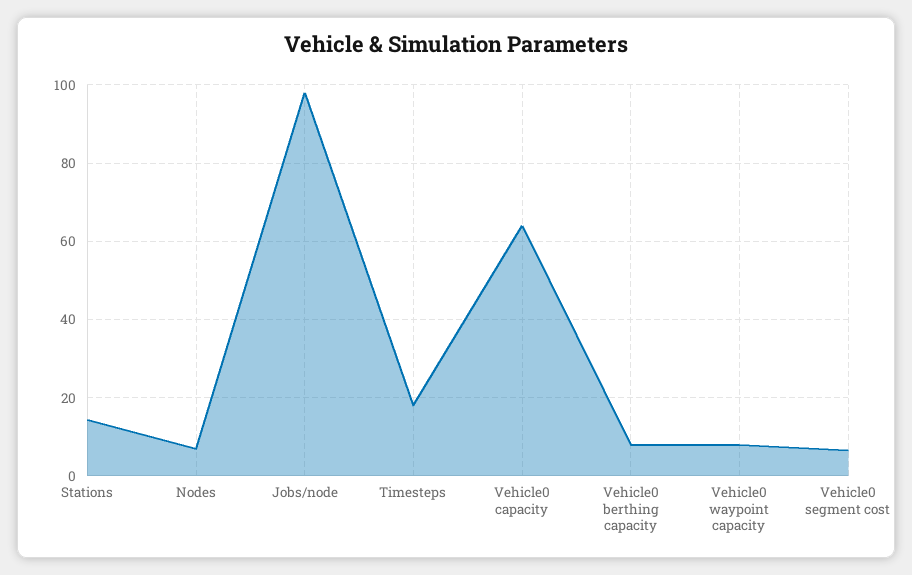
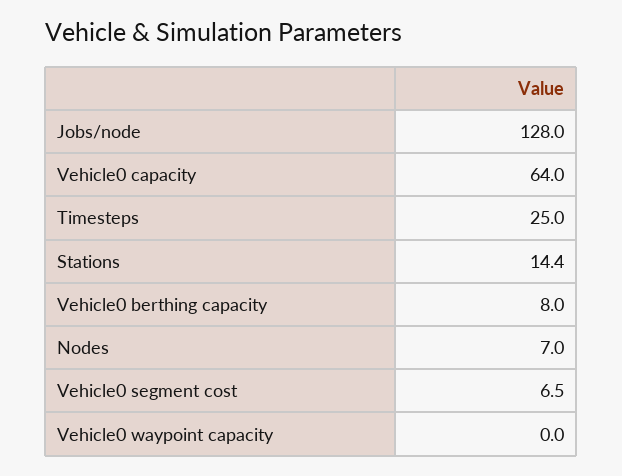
Jobs/node: 98 -> 128
Timesteps: 18 -> 25
Vehicle0 waypoint capacity: 8 -> 0

